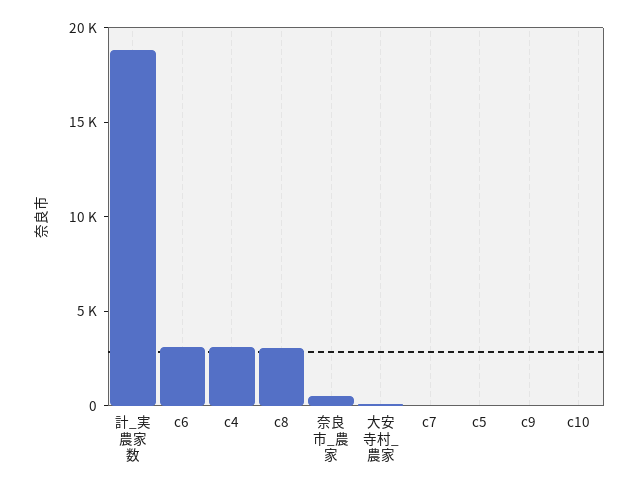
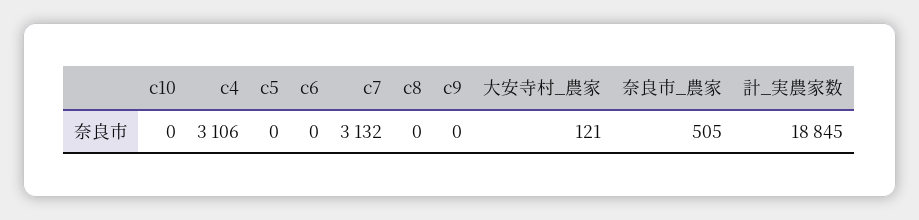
c6: 3000 -> 0
c8: 3000 -> 0
c7: 0 -> 3132

